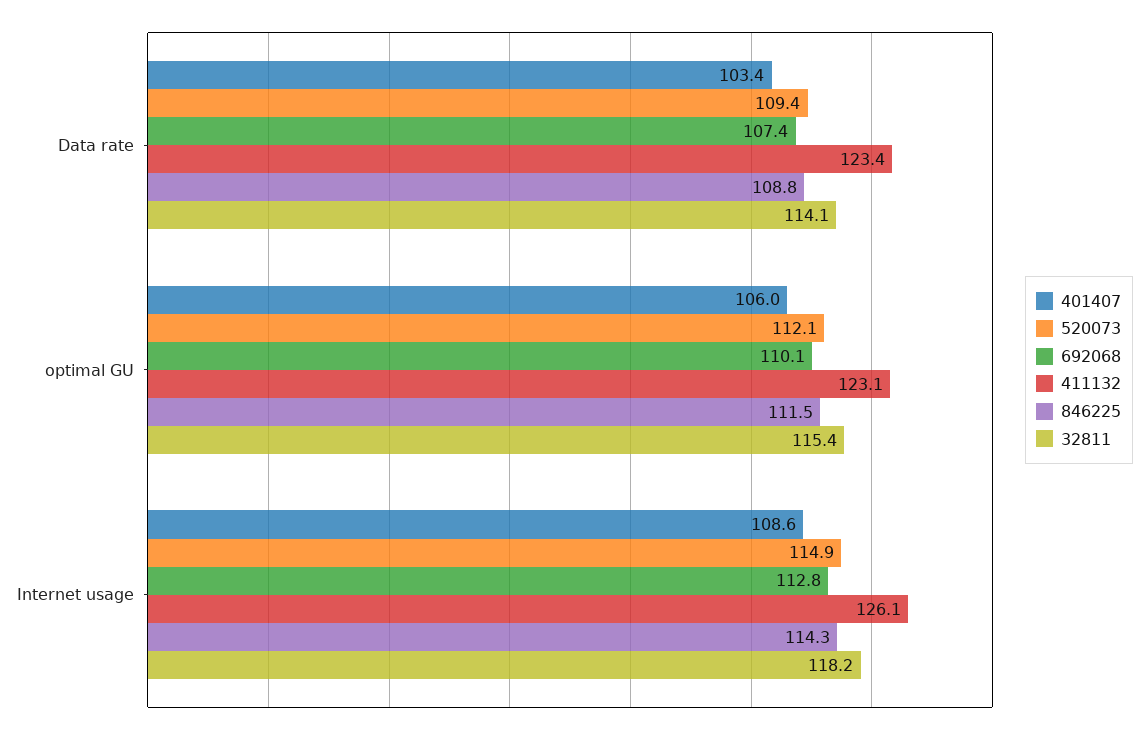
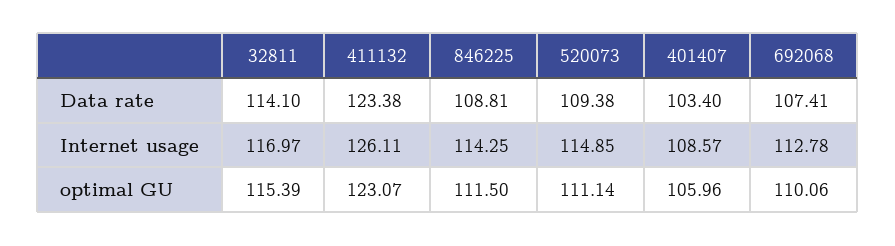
520073, optimal GU: 112.1 -> 111.14
32811, Internet usage: 118.2 -> 116.97

